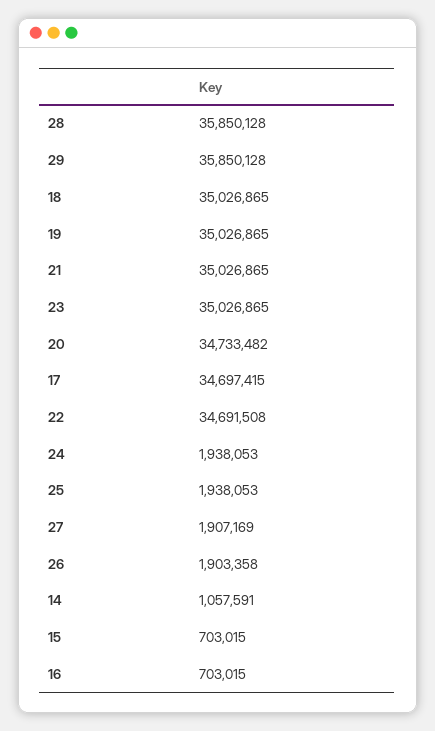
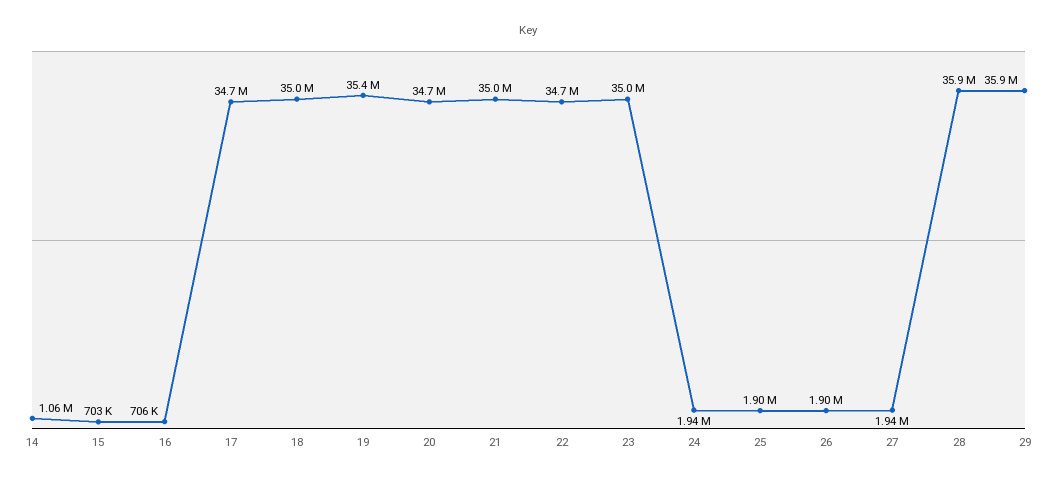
19: 35026865 -> 35400000
25: 1938053 -> 1900000
27: 1907169 -> 1940000
16: 703015 -> 706000

